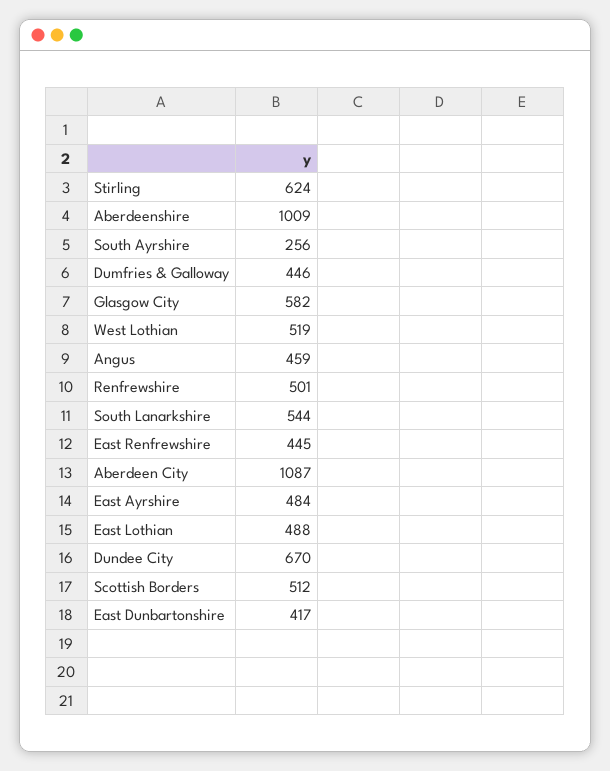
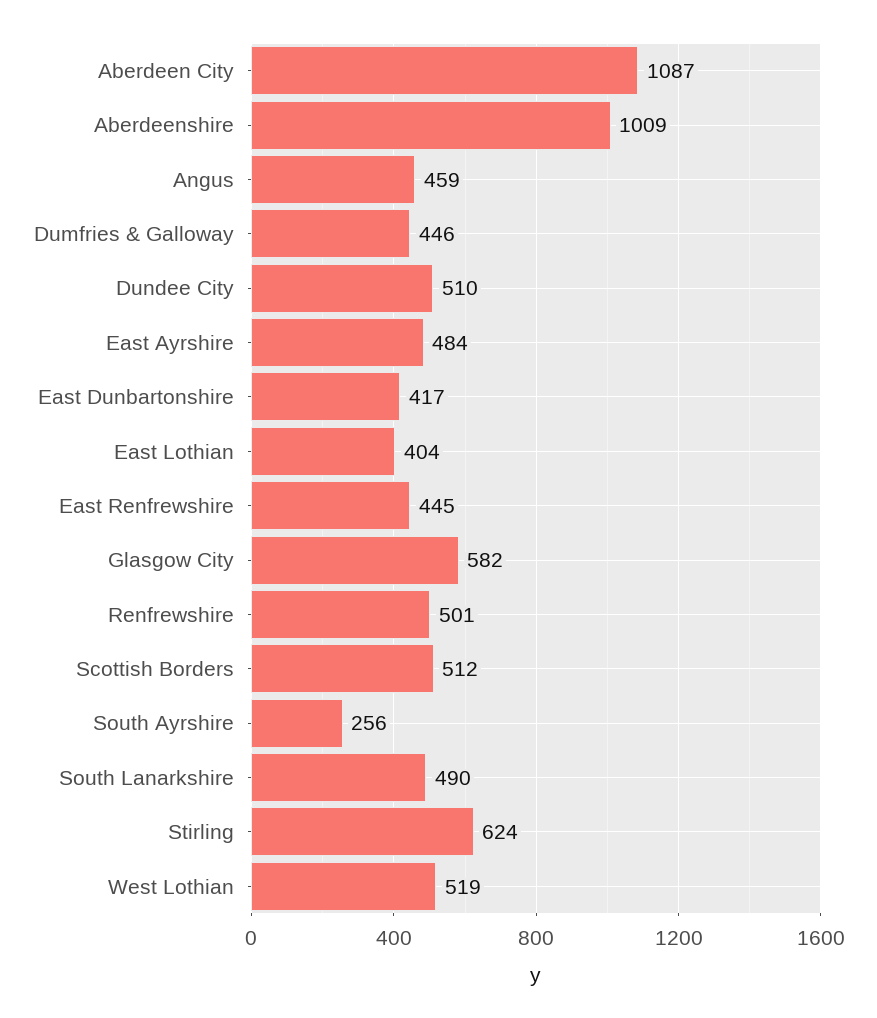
South Lanarkshire: 544 -> 490
East Lothian: 488 -> 404
Dundee City: 670 -> 510

